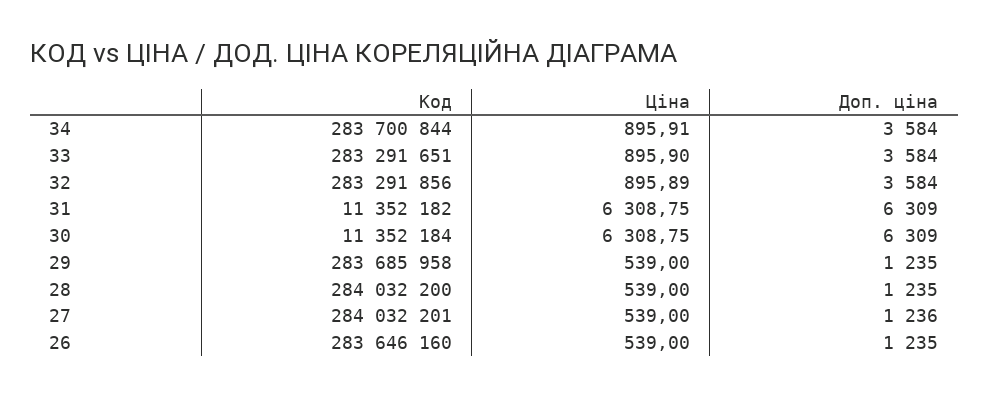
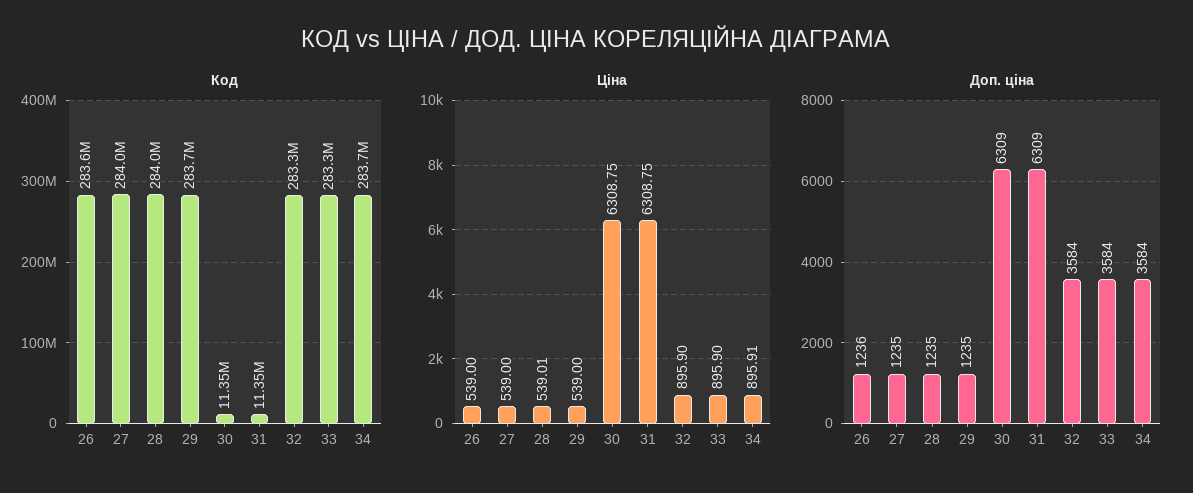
Ціна, 32: 895.89 -> 895.9
Ціна, 28: 539 -> 539.01
Доп. ціна, 27: 1236 -> 1235
Доп. ціна, 26: 1235 -> 1236

